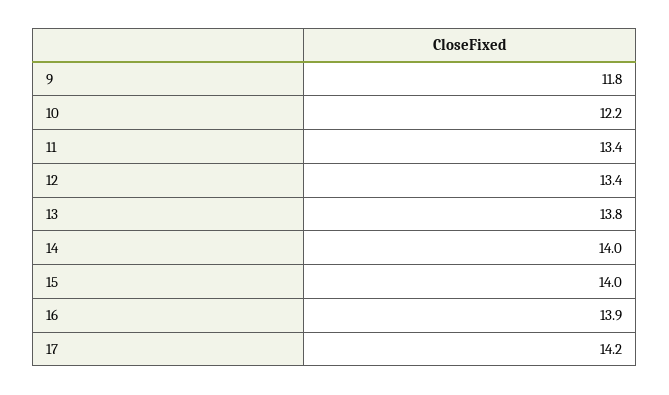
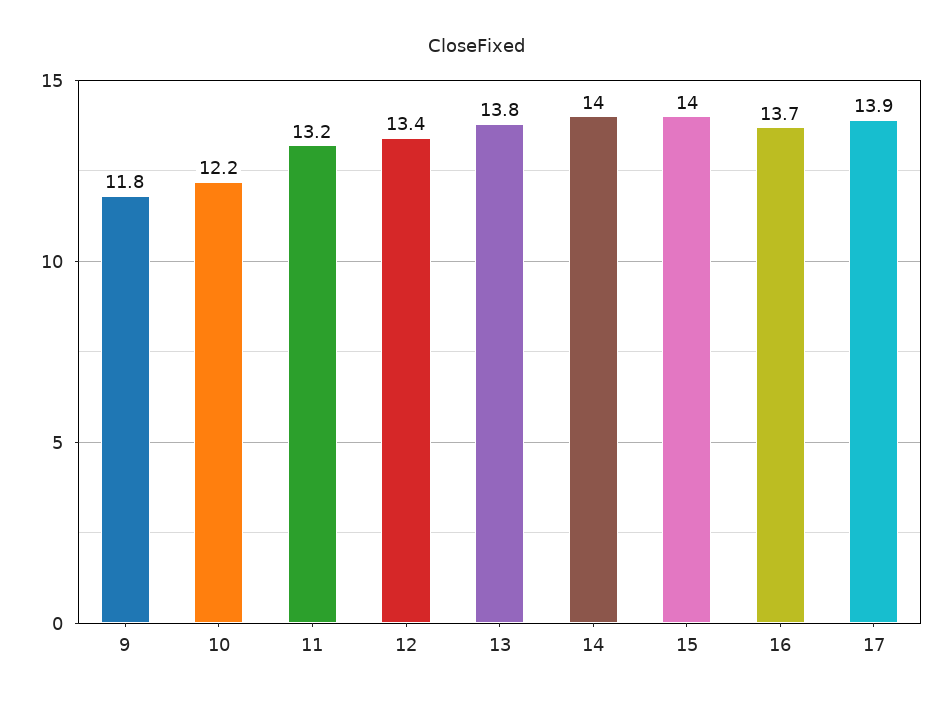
11: 13.4 -> 13.2
16: 13.9 -> 13.7
17: 14.2 -> 13.9

